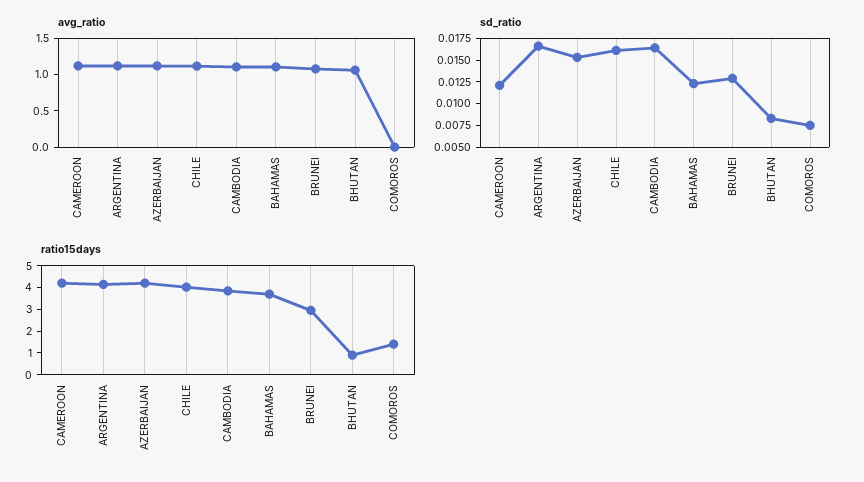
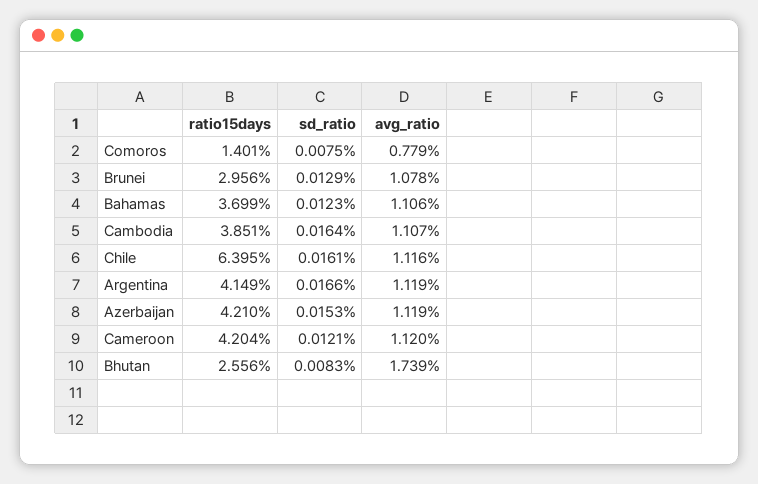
avg_ratio, BHUTAN: 1 -> 1.739
avg_ratio, COMOROS: 0 -> 0.779
ratio15days, CHILE: 4 -> 6.395
ratio15days, BHUTAN: 1 -> 2.556

